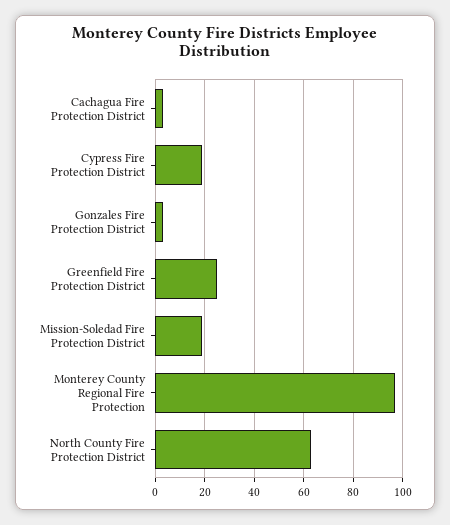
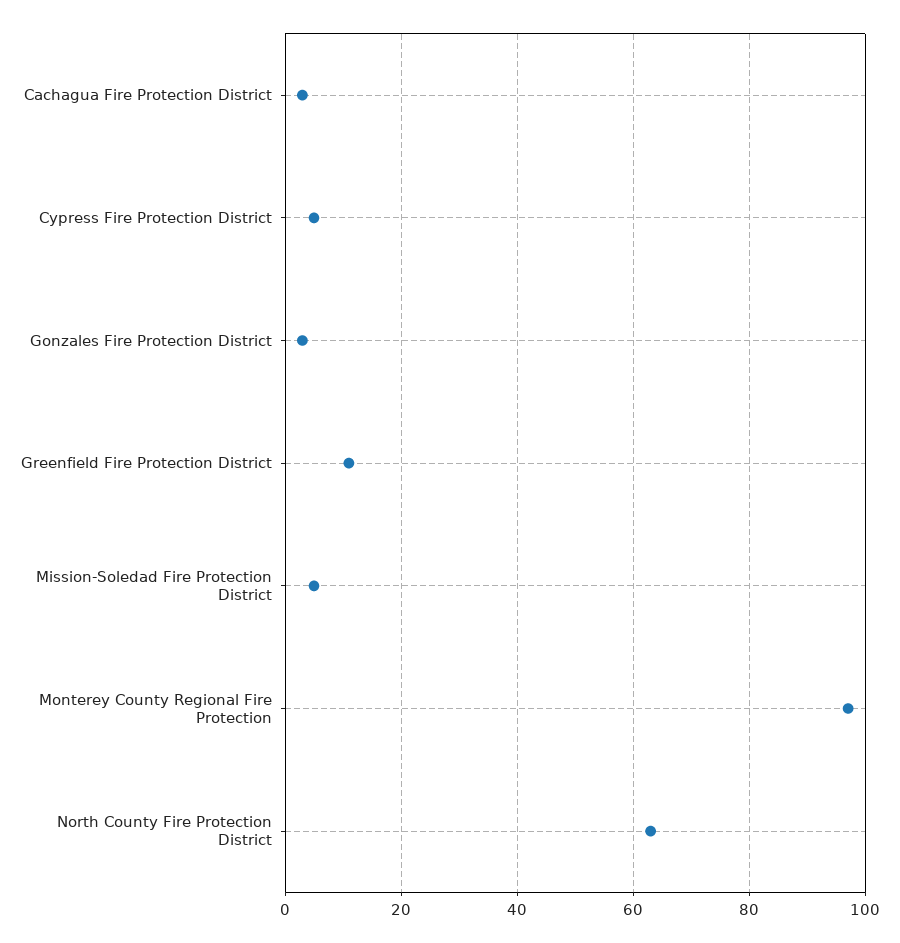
Cypress Fire Protection District: 20 -> 5
Greenfield Fire Protection District: 25 -> 10
Mission-Soledad Fire Protection District: 20 -> 5

